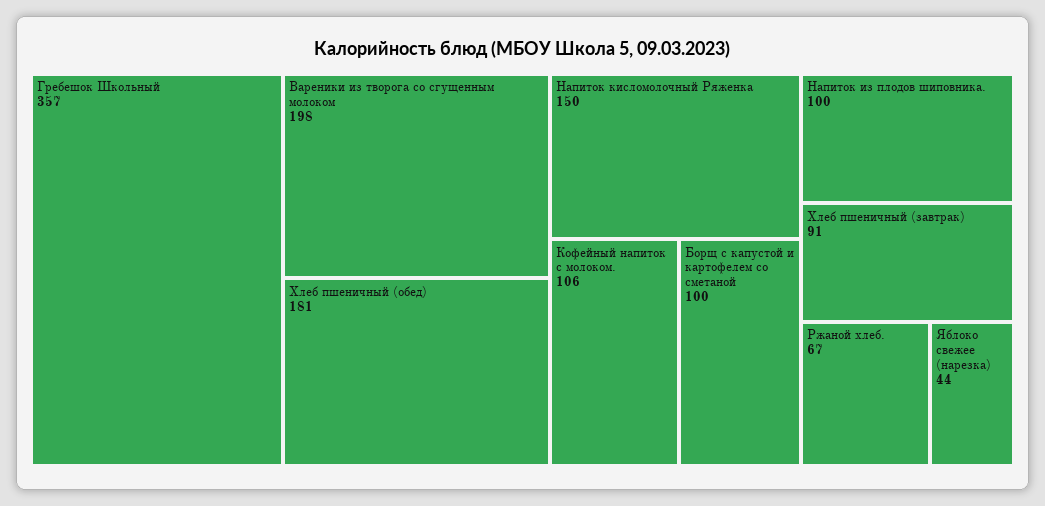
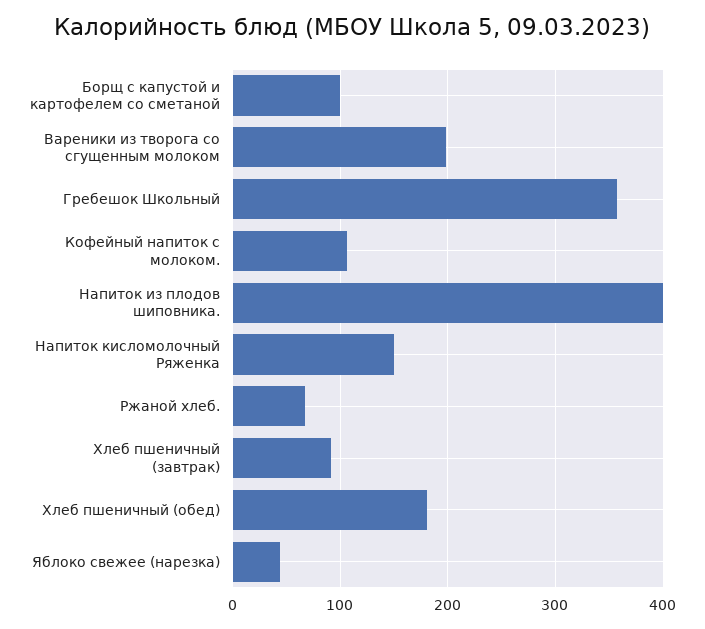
Напиток из плодов шиповника.: 100 -> 400

